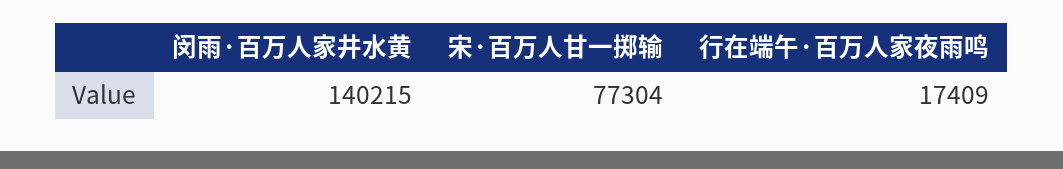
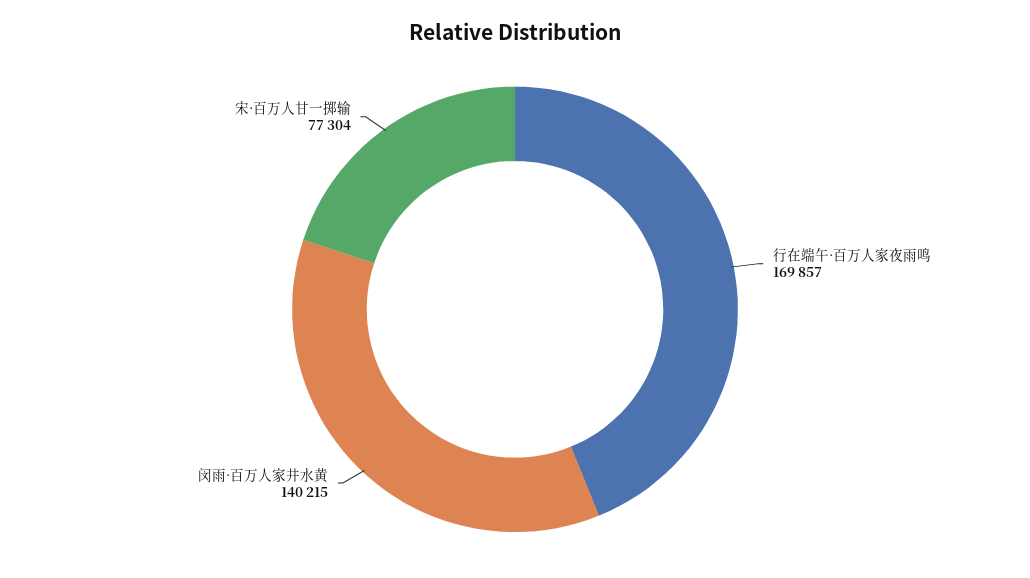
行在端午·百万人家夜雨鸣: 17409 -> 169857

